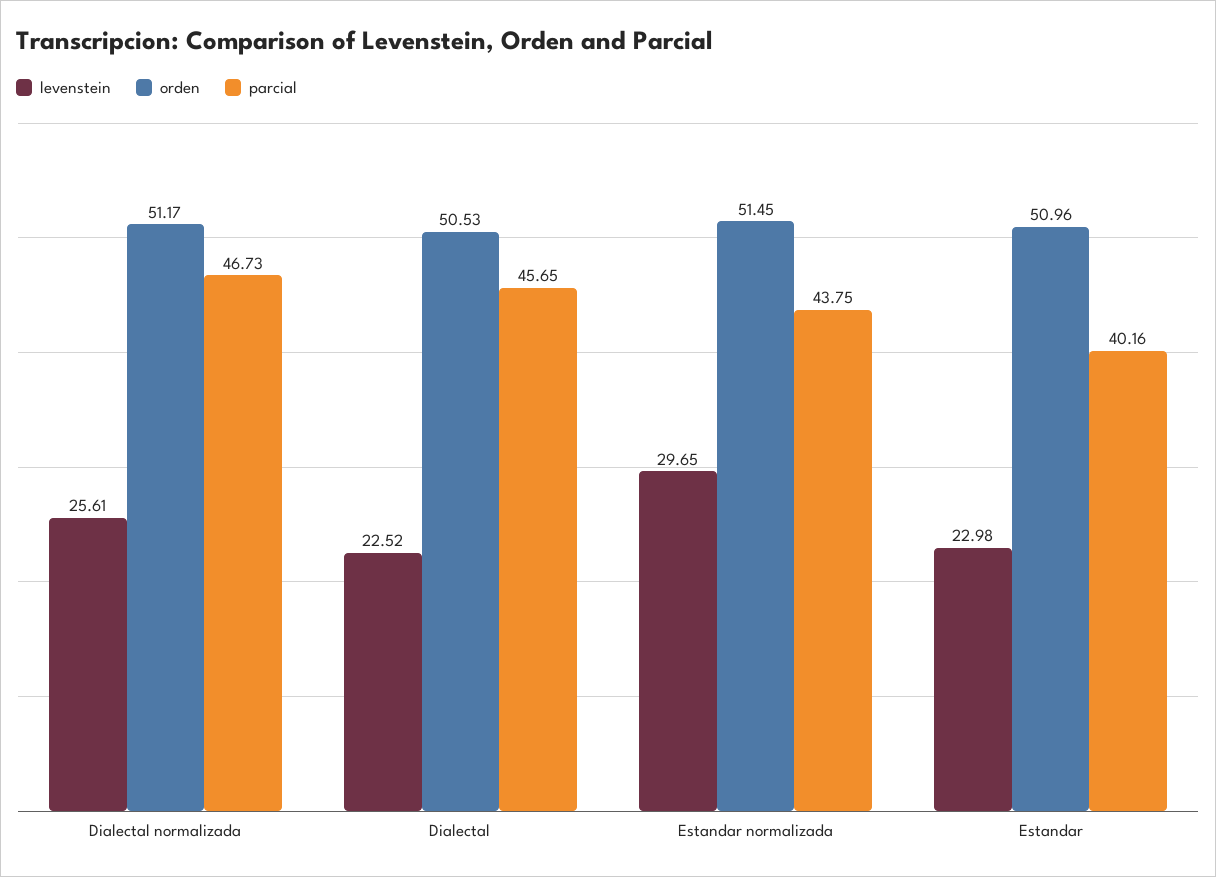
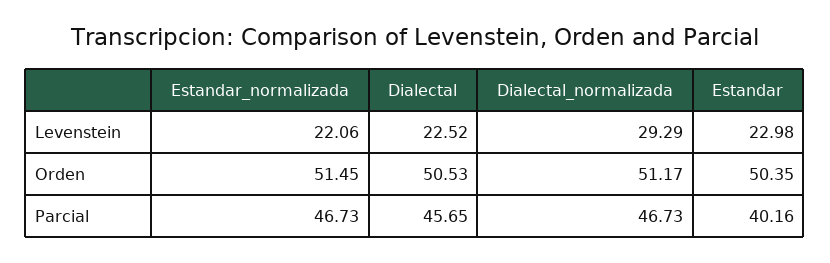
levenstein, Dialectal normalizada: 25.61 -> 29.29
levenstein, Estandar normalizada: 29.65 -> 22.06
parcial, Estandar normalizada: 43.75 -> 46.73
orden, Estandar: 50.96 -> 50.35

